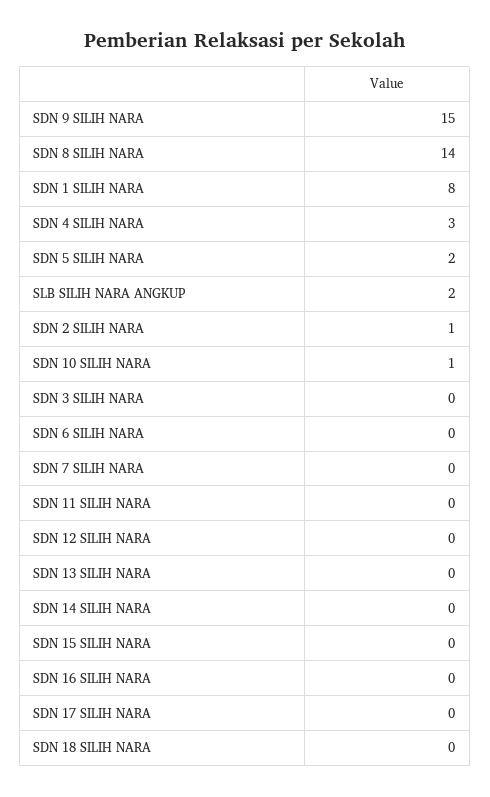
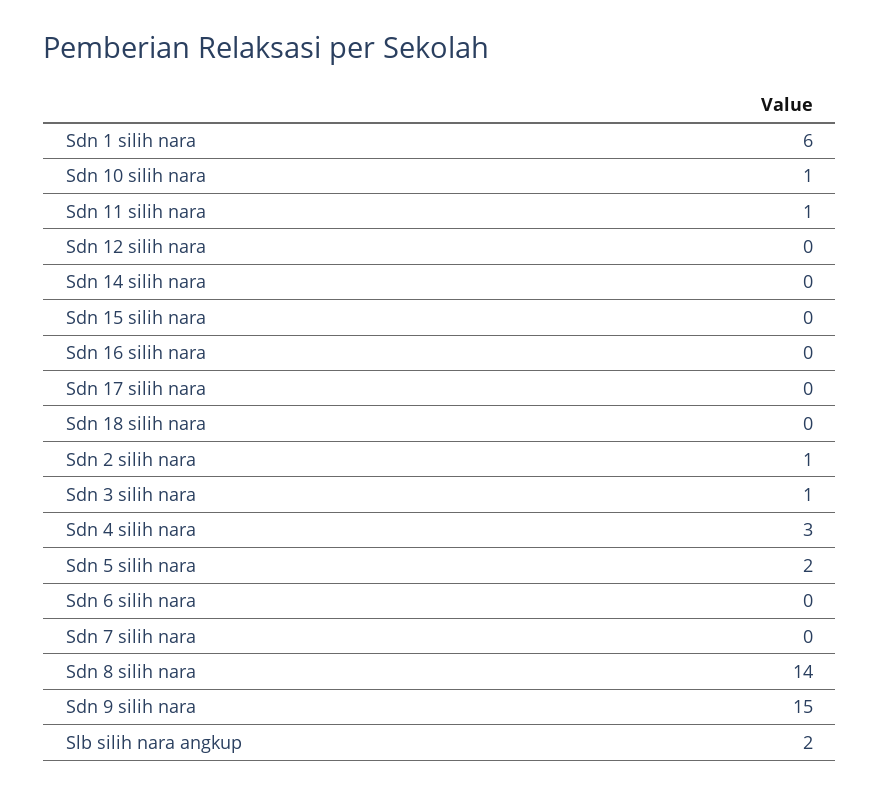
SDN 1 SILIH NARA: 8 -> 6
SDN 3 SILIH NARA: 0 -> 1
SDN 11 SILIH NARA: 0 -> 1
SDN 13 SILIH NARA: 0 -> none

